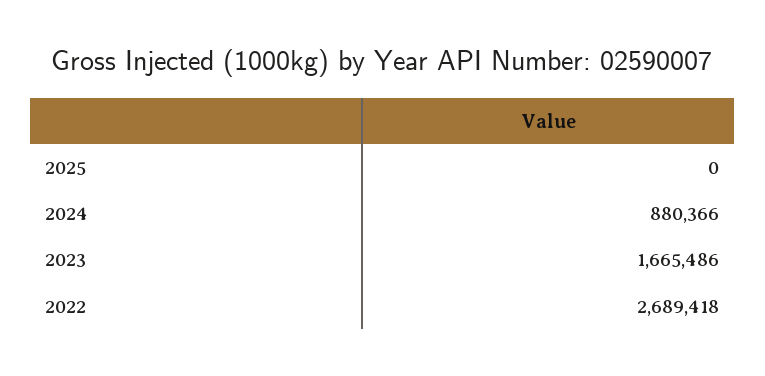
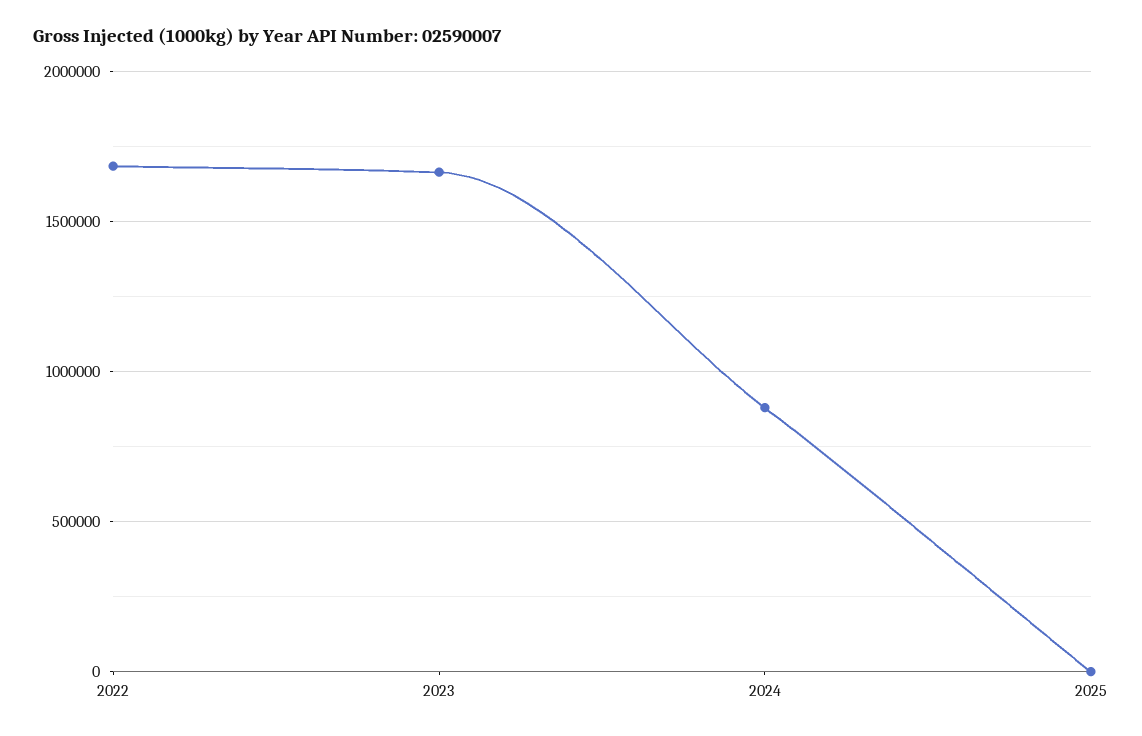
2022: 2689418 -> 1700000

